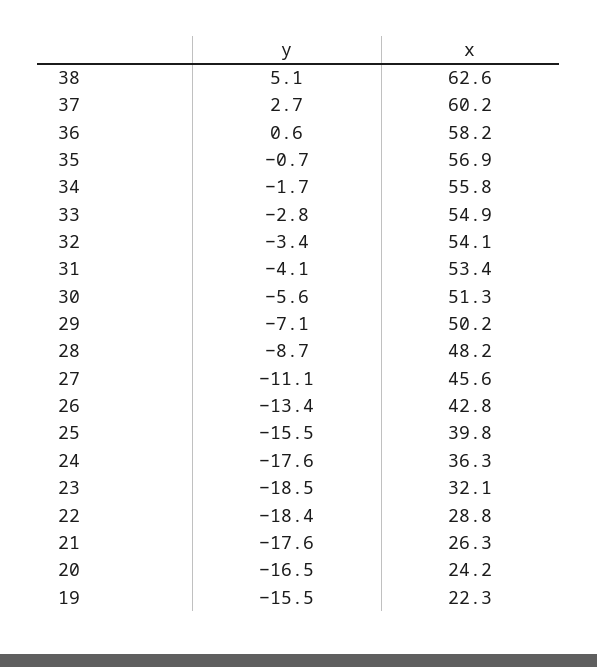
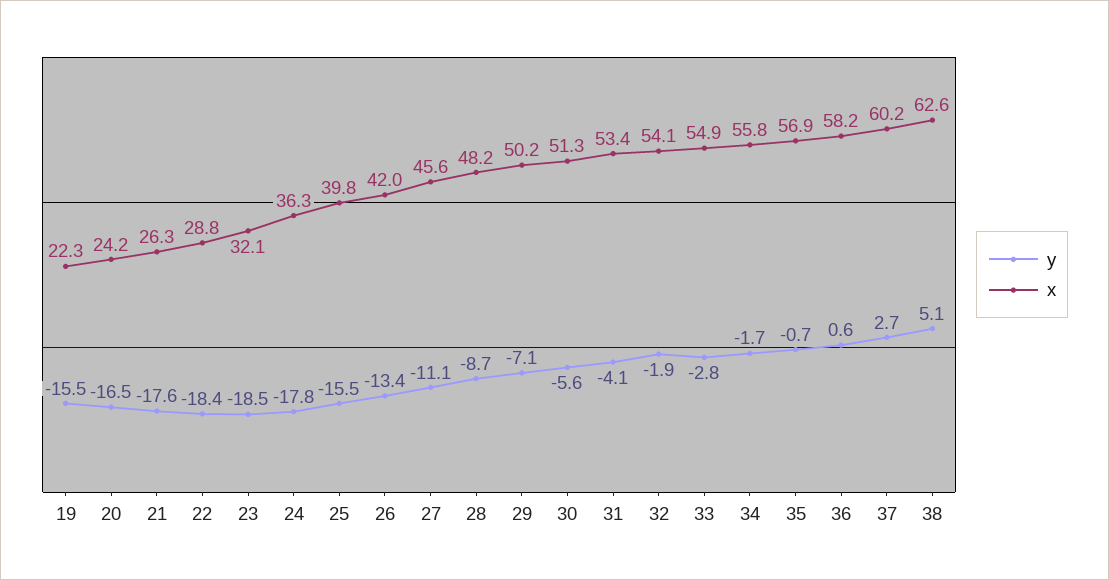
y, 32: -3.4 -> -1.9
x, 26: 42.8 -> 42
y, 24: -17.6 -> -17.8

